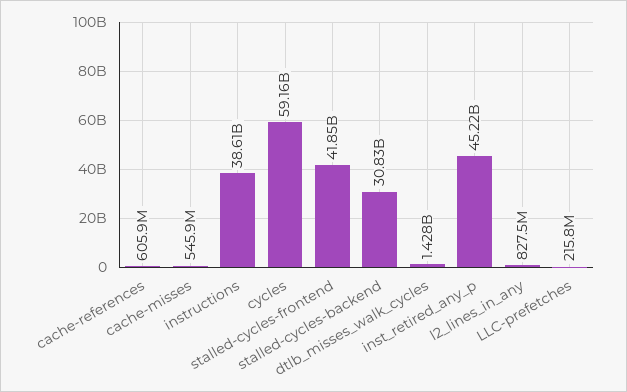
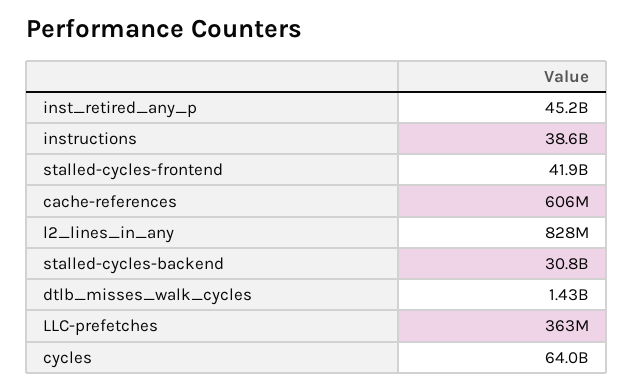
cache-misses: 545900000 -> none
cycles: 59160000000 -> 64000000000
LLC-prefetches: 215800000 -> 363000000

